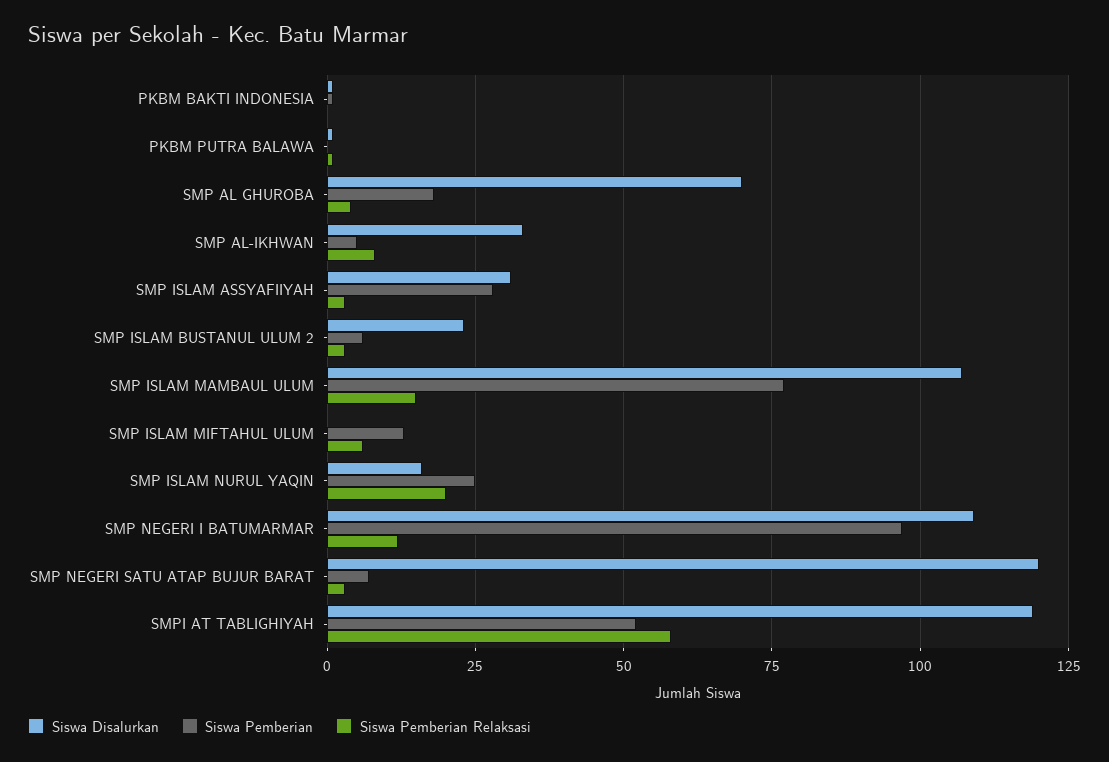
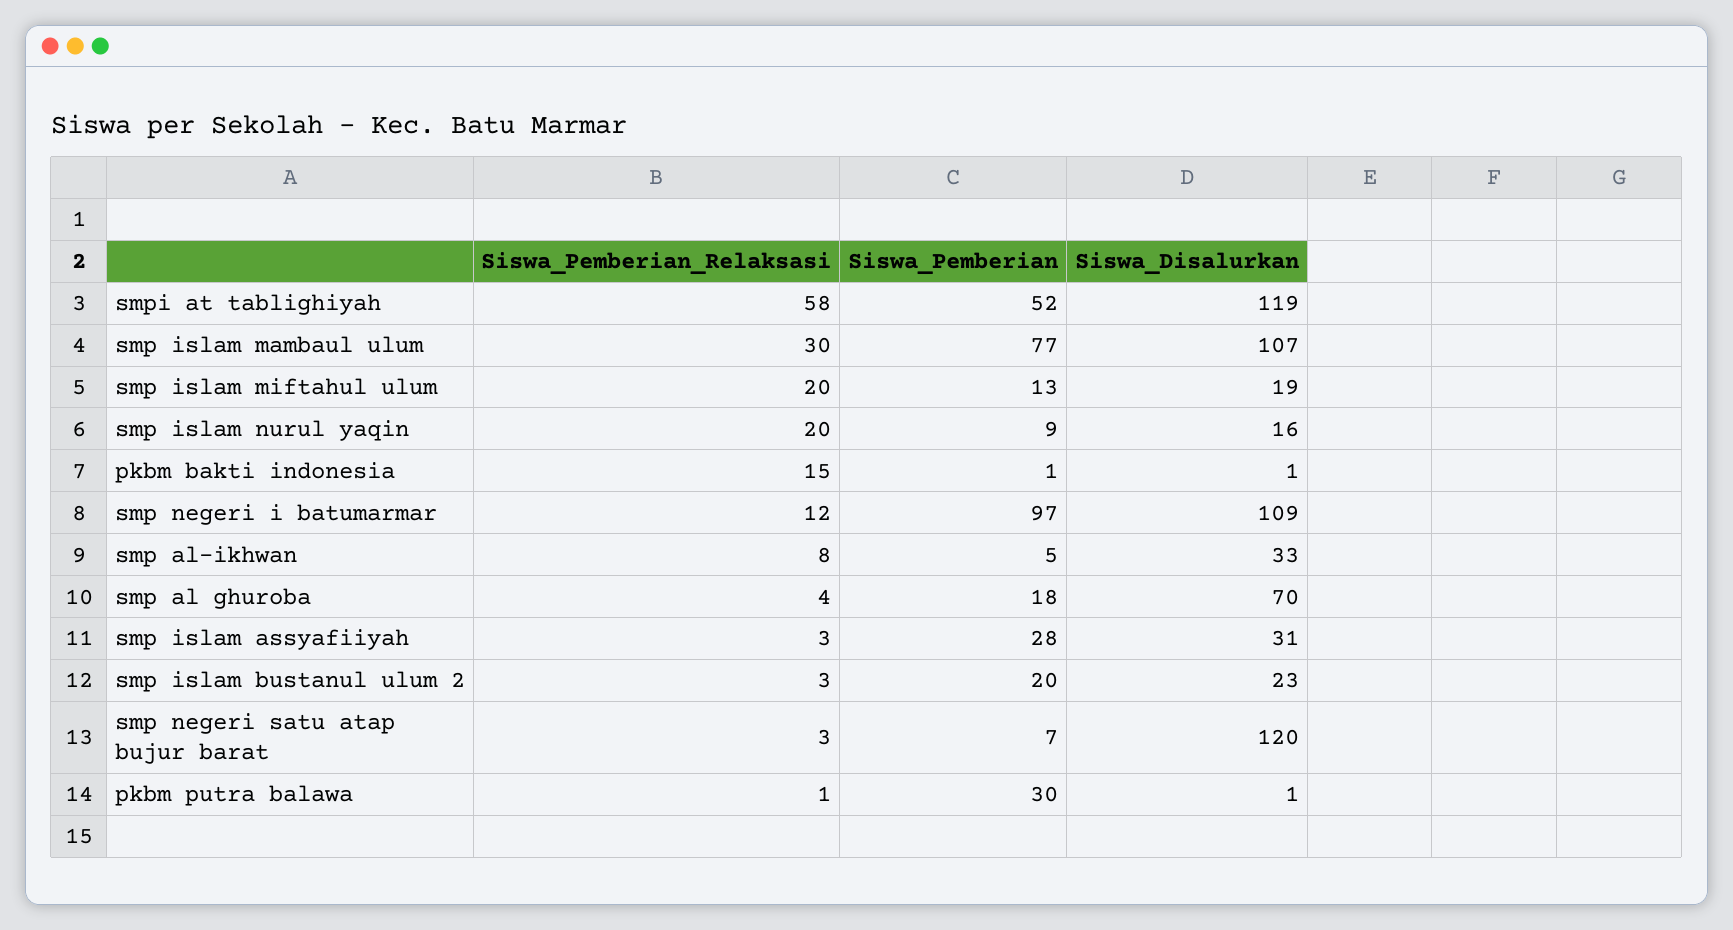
Siswa Pemberian Relaksasi, PKBM BAKTI INDONESIA: 0 -> 15
Siswa Pemberian, PKBM PUTRA BALAWA: 0 -> 30
Siswa Pemberian, SMP ISLAM BUSTANUL ULUM 2: 5 -> 20
Siswa Pemberian Relaksasi, SMP ISLAM MAMBAUL ULUM: 15 -> 30
Siswa Disalurkan, SMP ISLAM MIFTAHUL ULUM: 0 -> 19
Siswa Pemberian Relaksasi, SMP ISLAM MIFTAHUL ULUM: 5 -> 20
Siswa Pemberian, SMP ISLAM NURUL YAQIN: 25 -> 9

